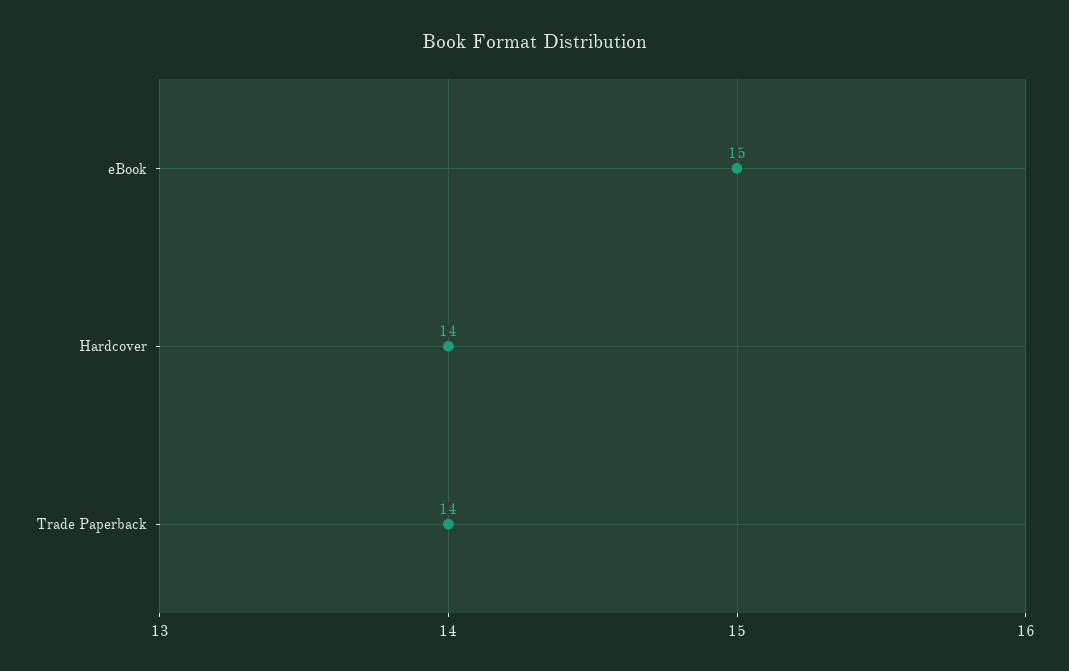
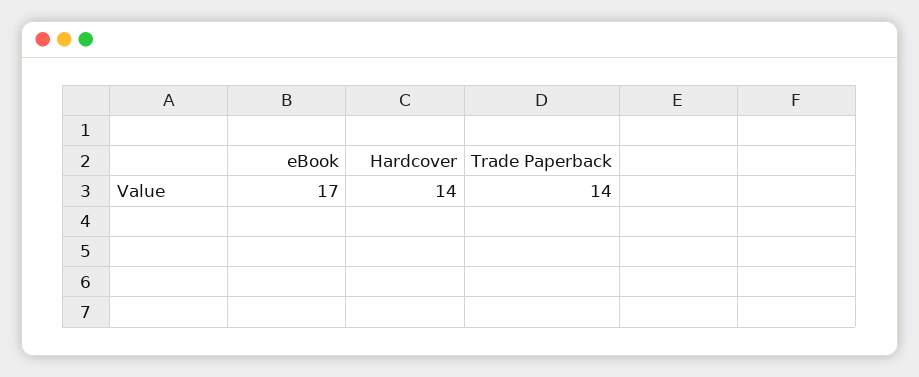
eBook: 15 -> 17

